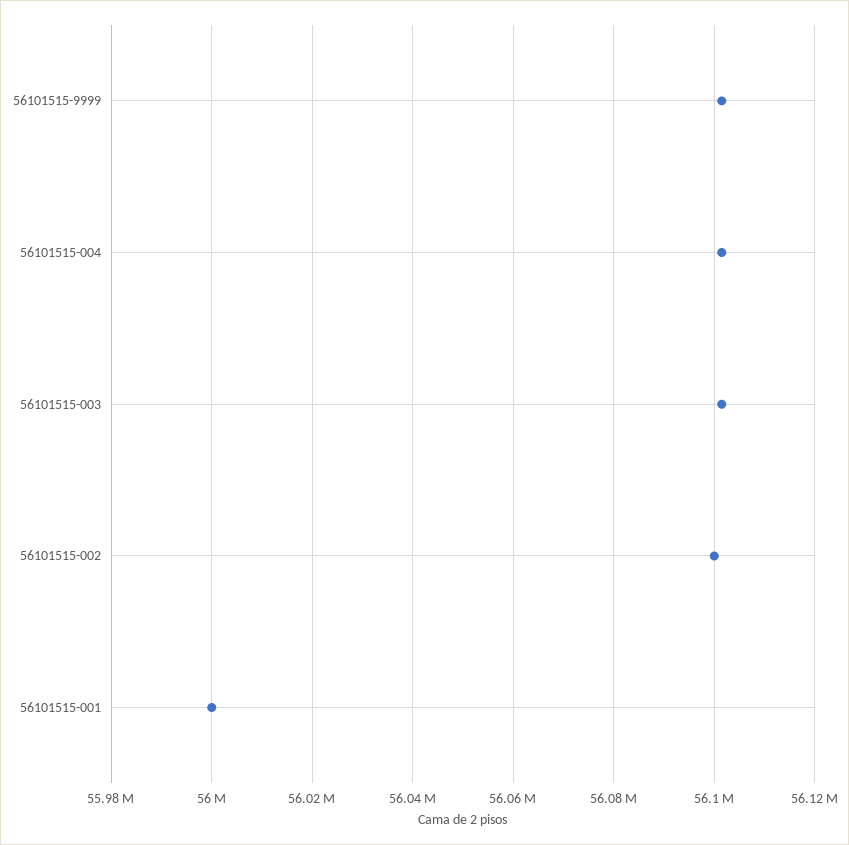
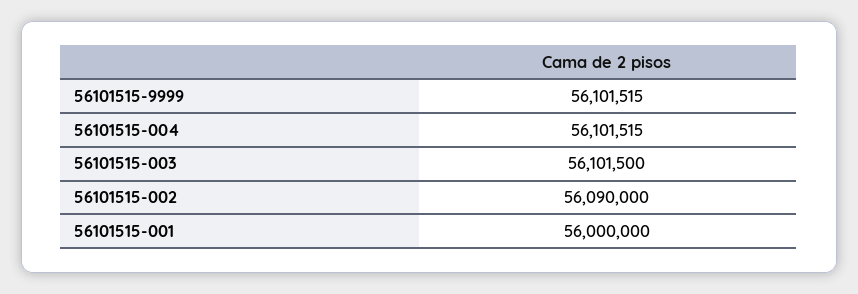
56101515-002: 56100000 -> 56090000

